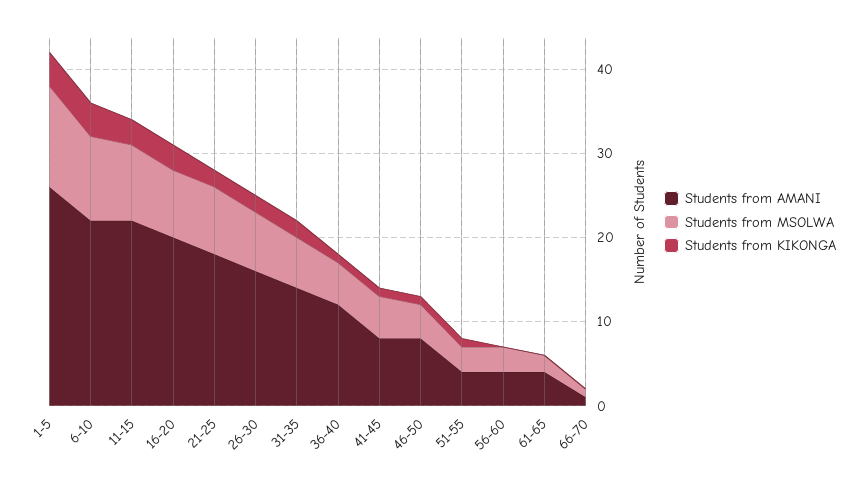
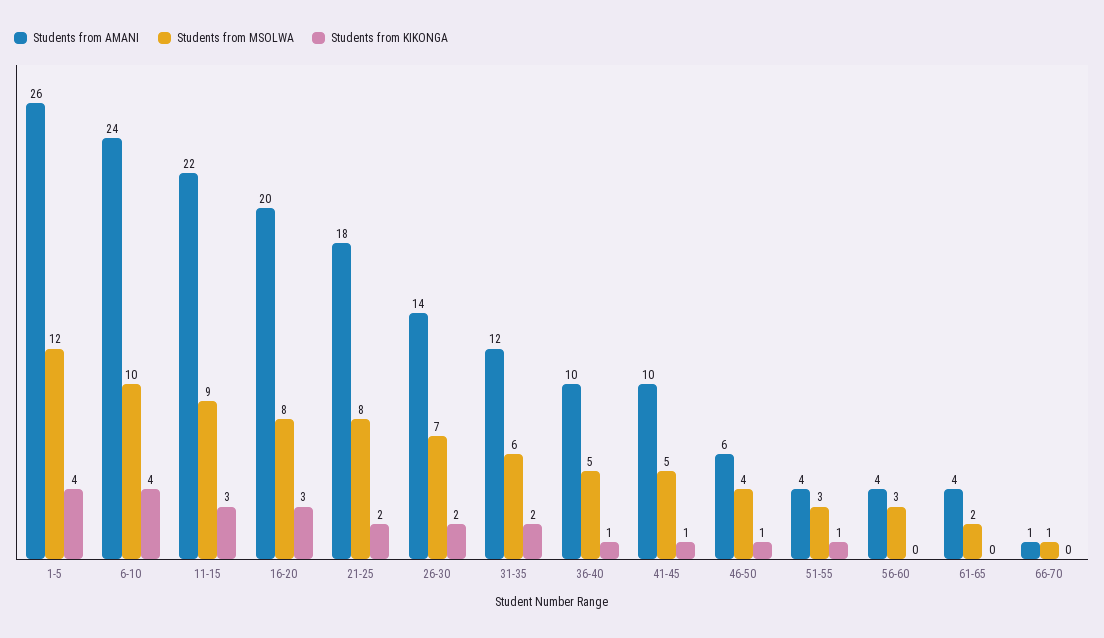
Students from AMANI, 6-10: 22 -> 24
Students from AMANI, 26-30: 16 -> 14
Students from AMANI, 31-35: 14 -> 12
Students from AMANI, 36-40: 12 -> 10
Students from AMANI, 41-45: 8 -> 10
Students from AMANI, 46-50: 8 -> 6

